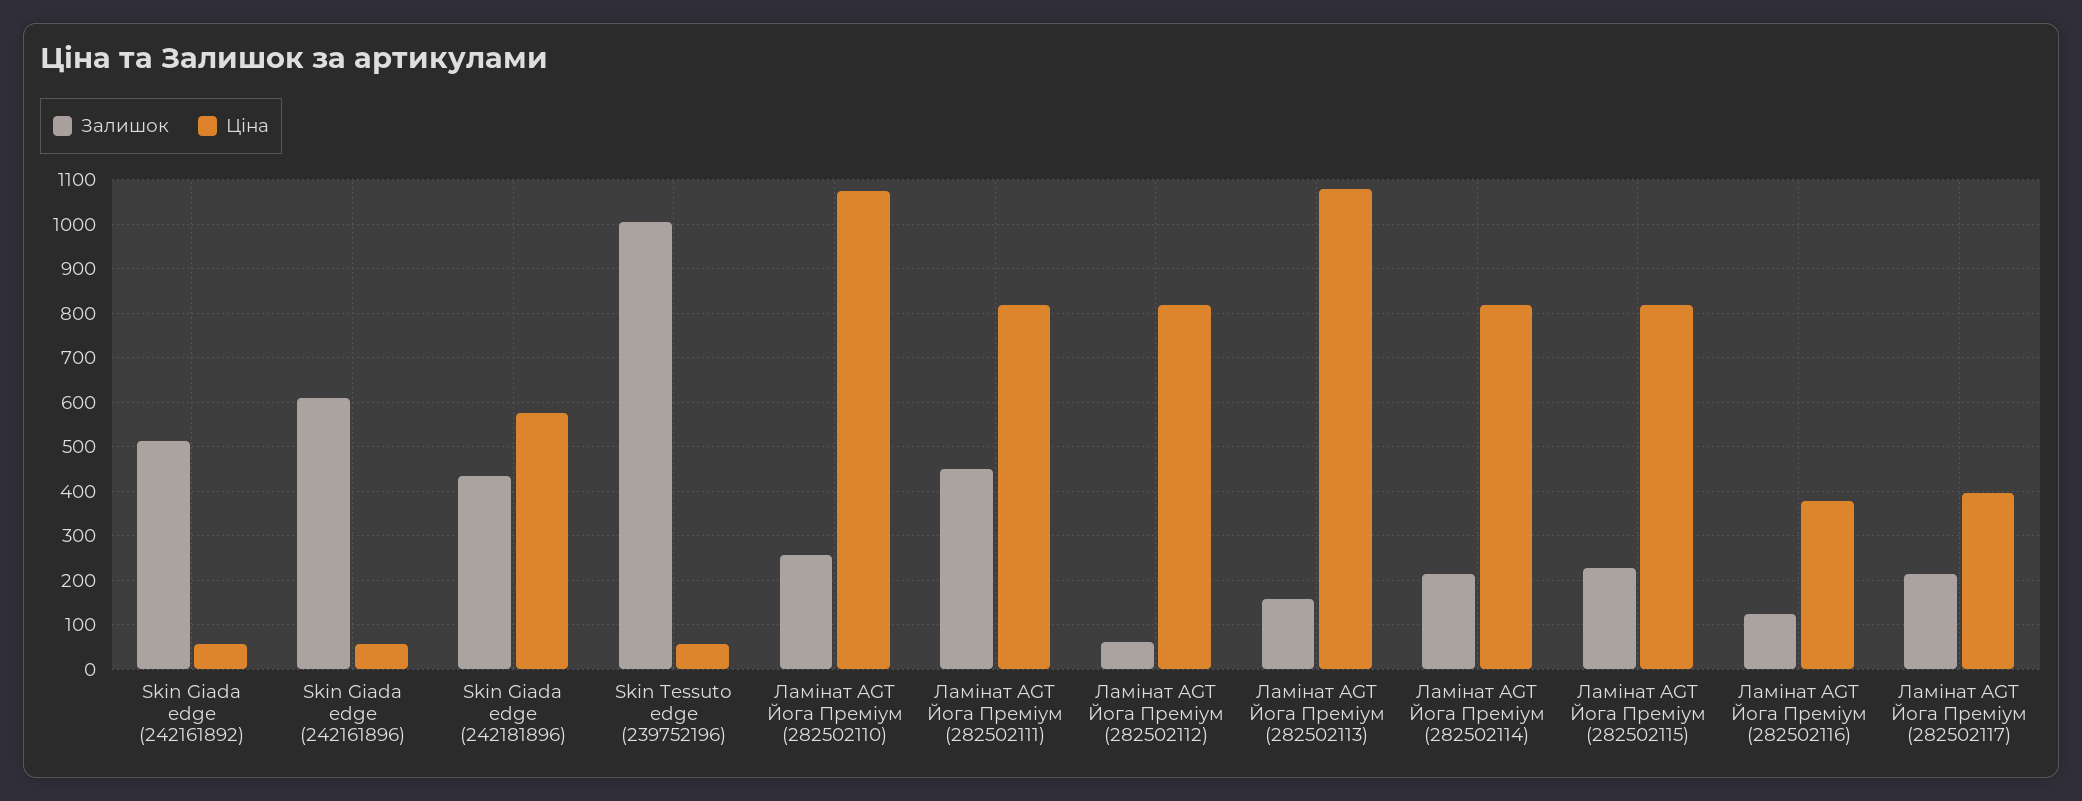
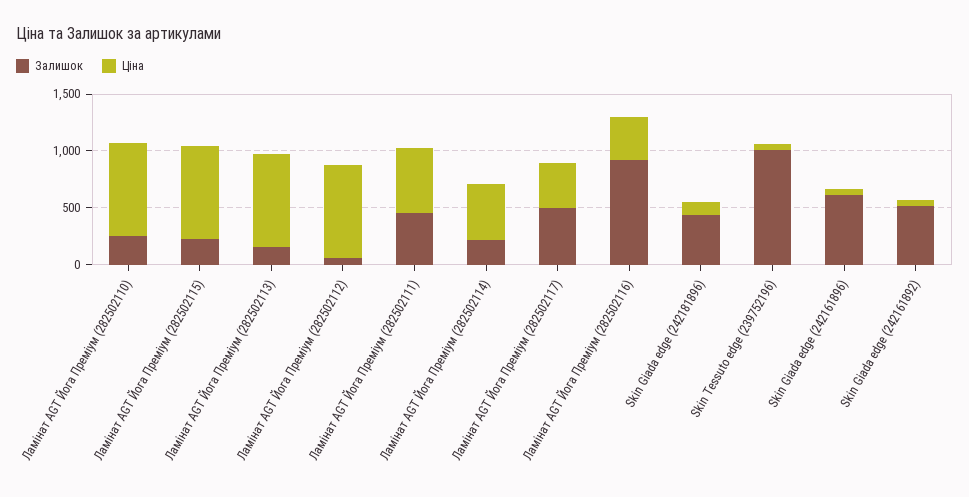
Ціна, Skin Giada edge (242181896): 580 -> 100
Ціна, Ламінат AGT Йога Преміум (282502110): 1080 -> 800
Ціна, Ламінат AGT Йога Преміум (282502111): 820 -> 600
Ціна, Ламінат AGT Йога Преміум (282502113): 1080 -> 800
Ціна, Ламінат AGT Йога Преміум (282502114): 820 -> 500
Залишок, Ламінат AGT Йога Преміум (282502116): 120 -> 900
Залишок, Ламінат AGT Йога Преміум (282502117): 220 -> 500

